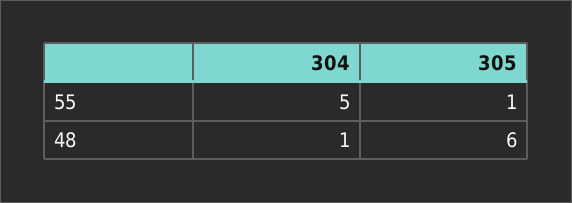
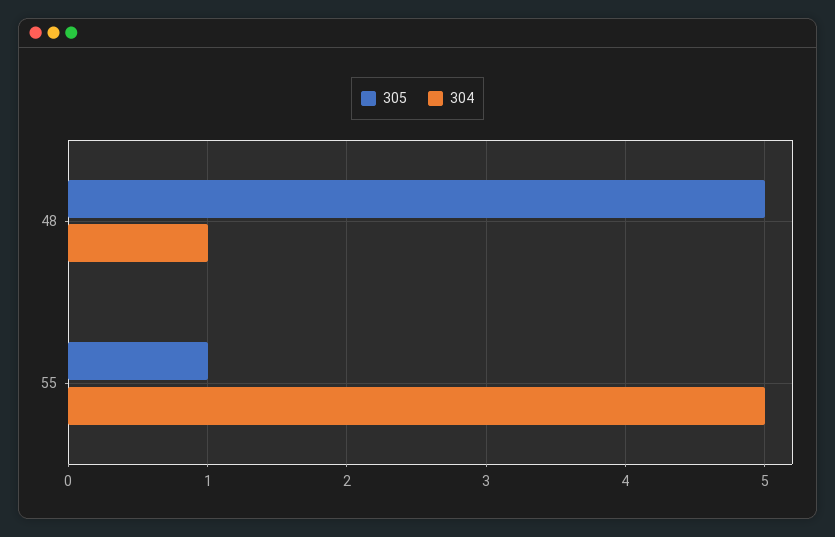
305, 48: 6 -> 5

